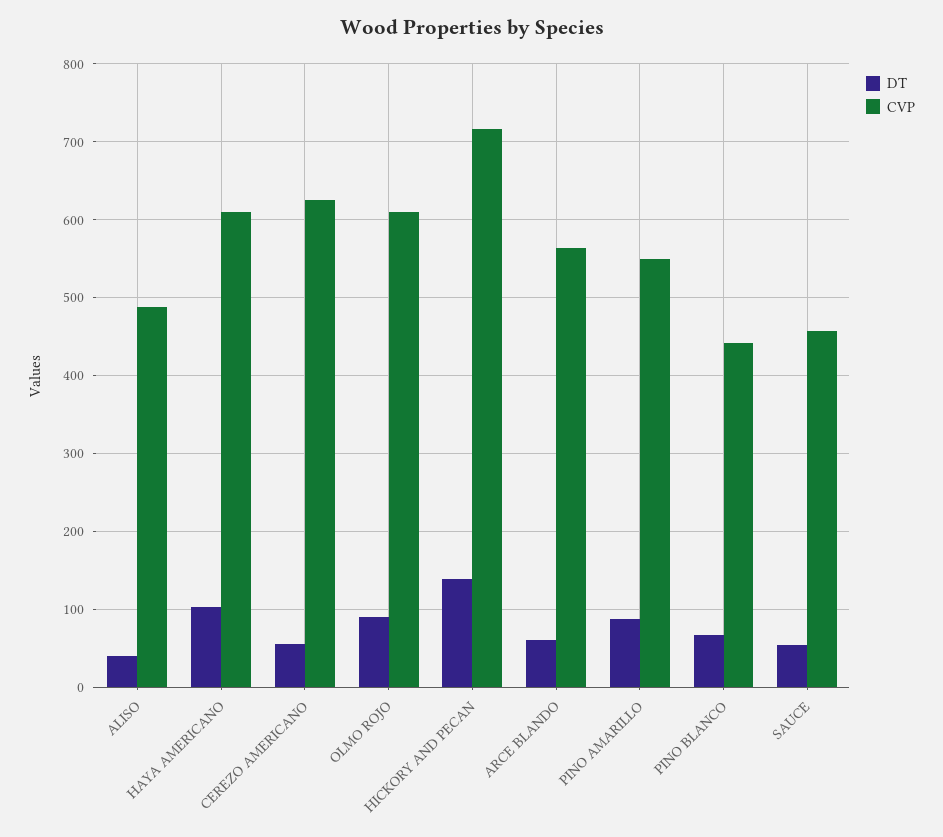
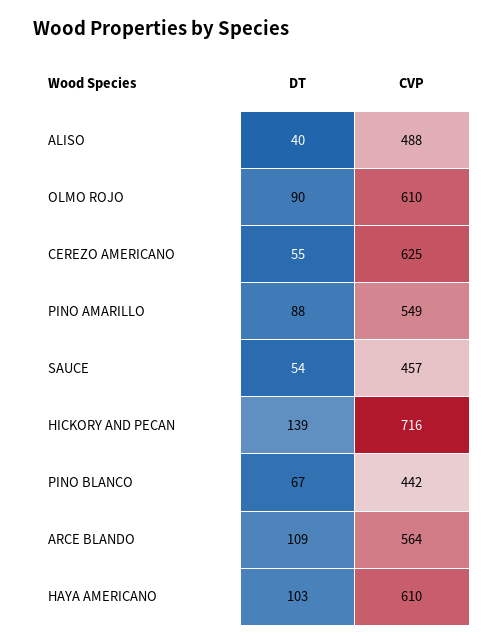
DT, ARCE BLANDO: 60 -> 109

